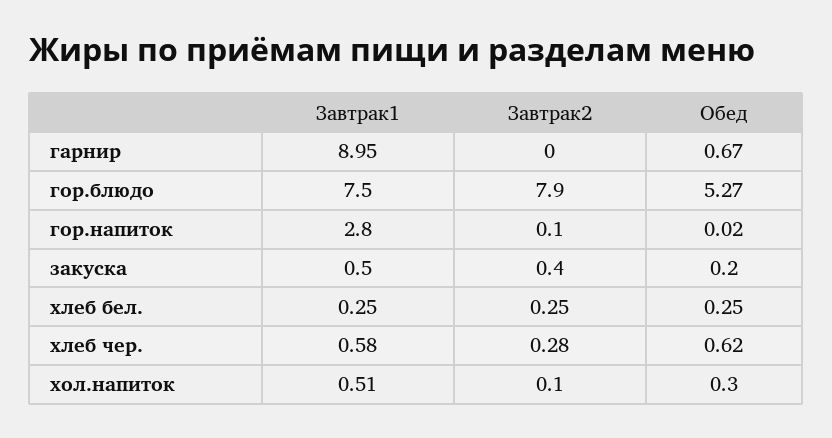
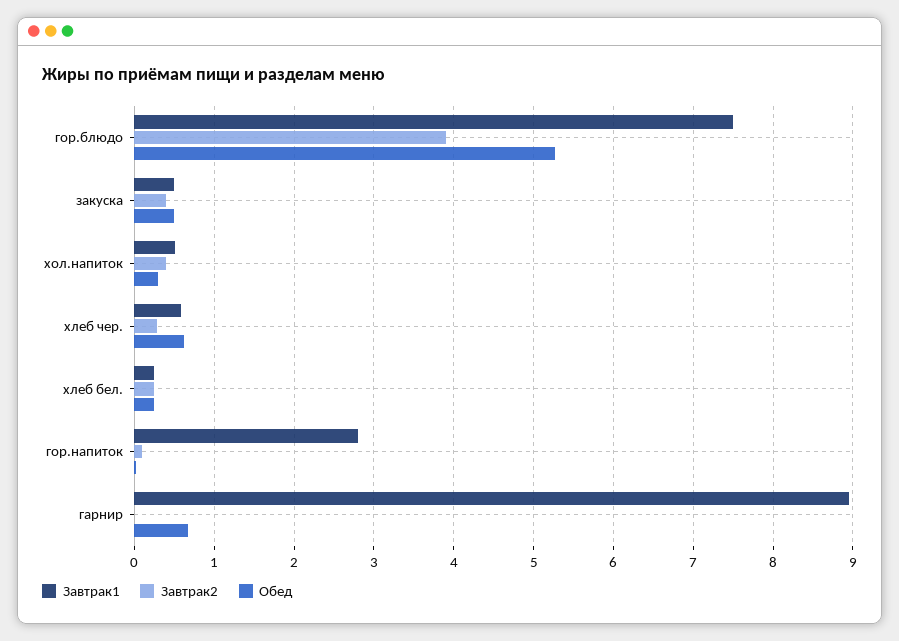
Завтрак2, гор.блюдо: 7.9 -> 3.9
Обед, закуска: 0.2 -> 0.5
Завтрак2, хол.напиток: 0.1 -> 0.4

